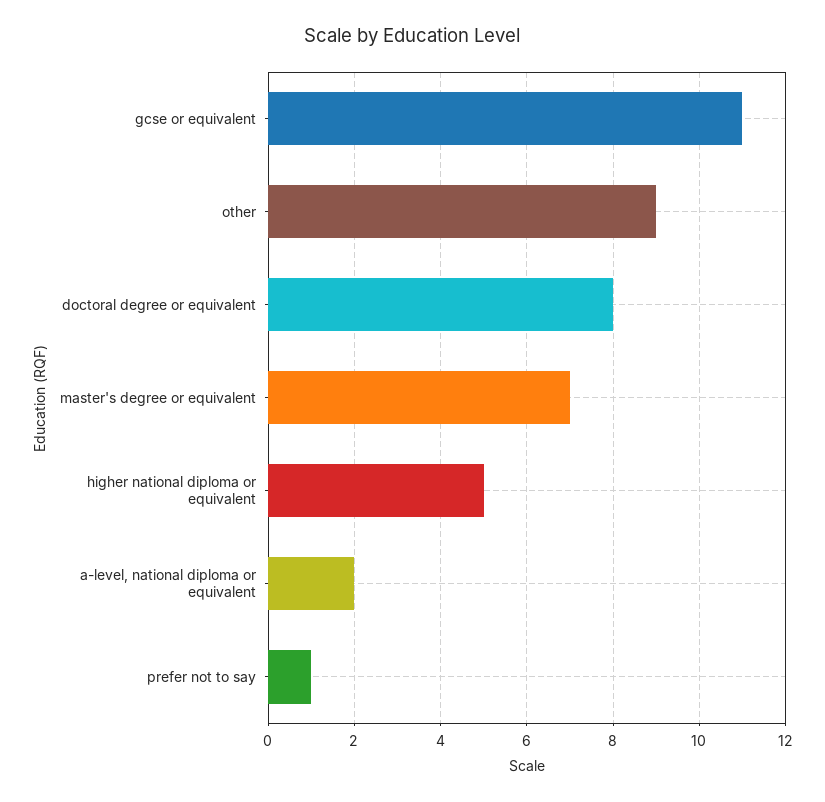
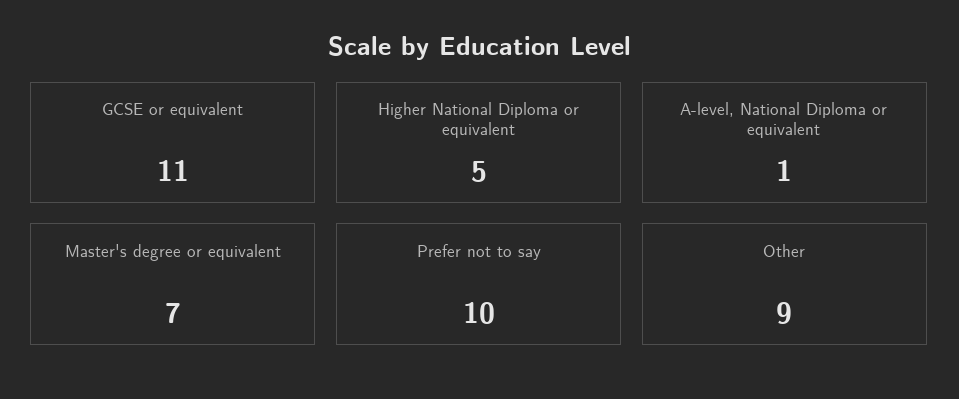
doctoral degree or equivalent: 8 -> none
a-level, national diploma or equivalent: 2 -> 1
prefer not to say: 1 -> 10

